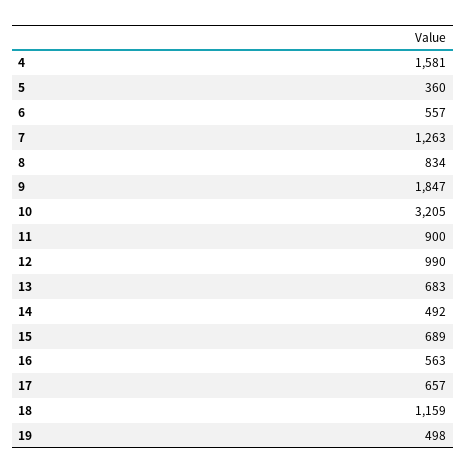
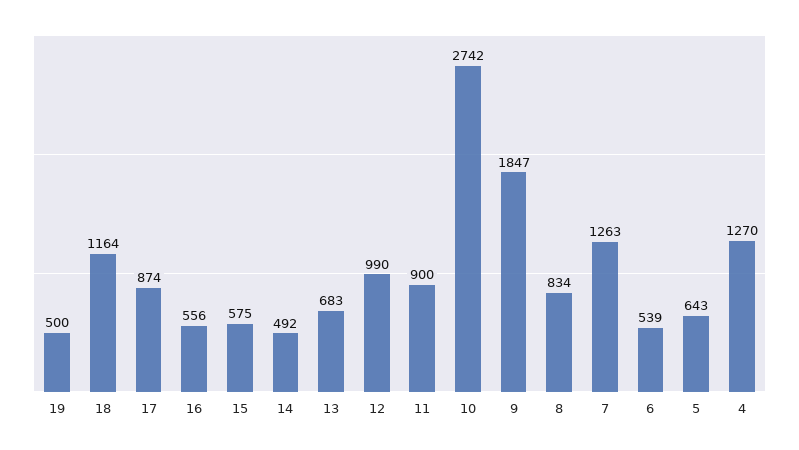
4: 1581 -> 1270
5: 360 -> 643
6: 557 -> 539
10: 3205 -> 2742
15: 689 -> 575
16: 563 -> 556
17: 657 -> 874
18: 1159 -> 1164
19: 498 -> 500

